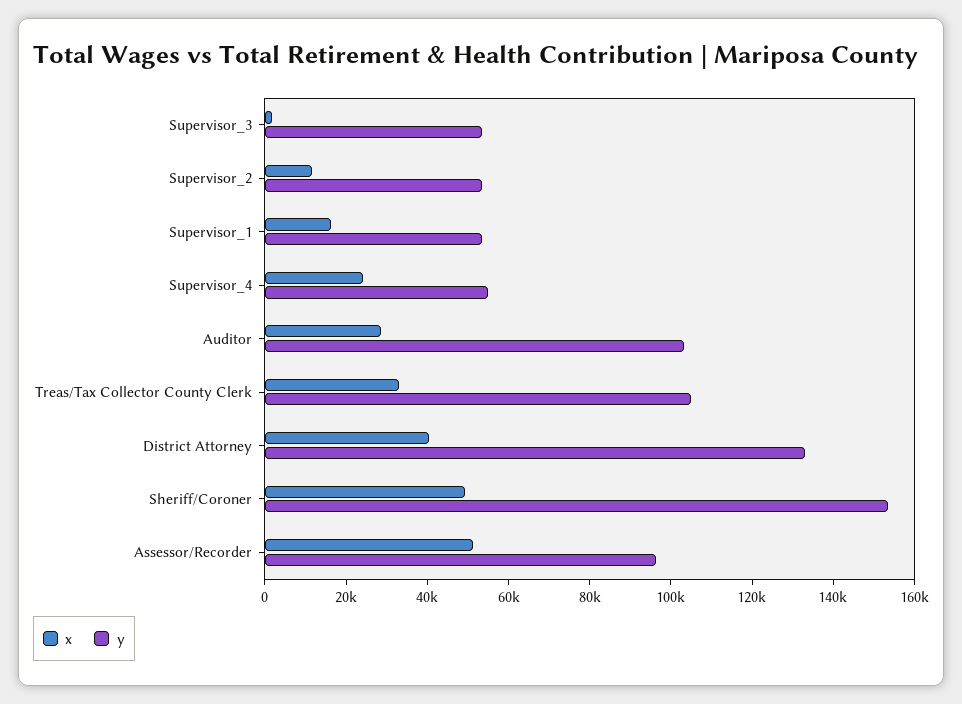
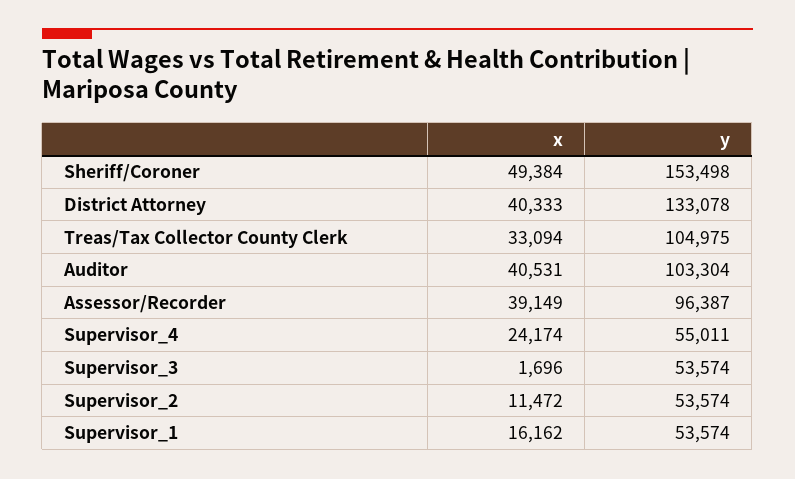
x, Auditor: 30000 -> 40531
x, Assessor/Recorder: 50000 -> 39149

